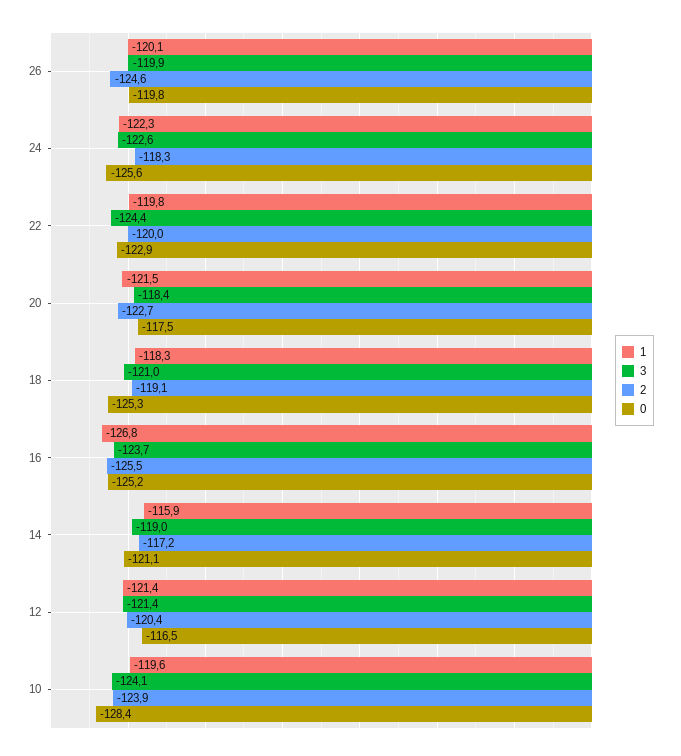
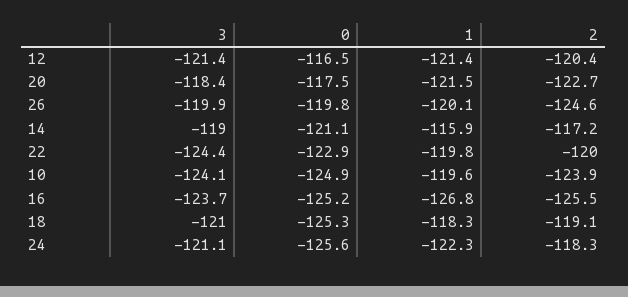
3, 24: -122.6 -> -121.1
0, 10: -128.4 -> -124.9

